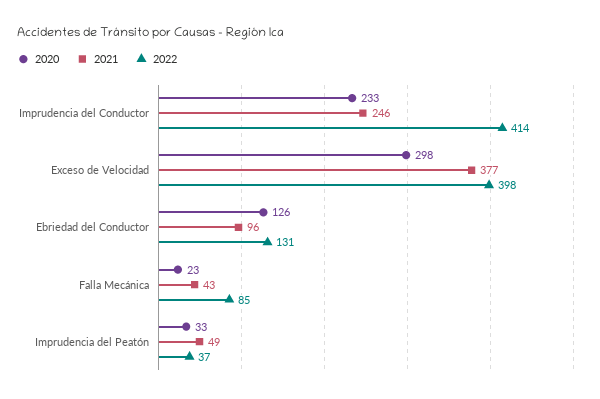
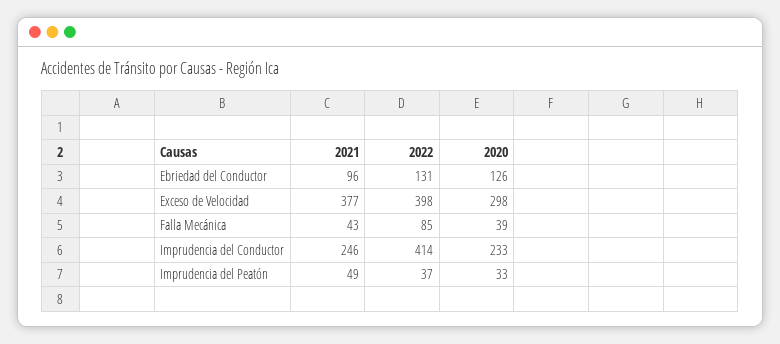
2020, Falla Mecánica: 23 -> 39

